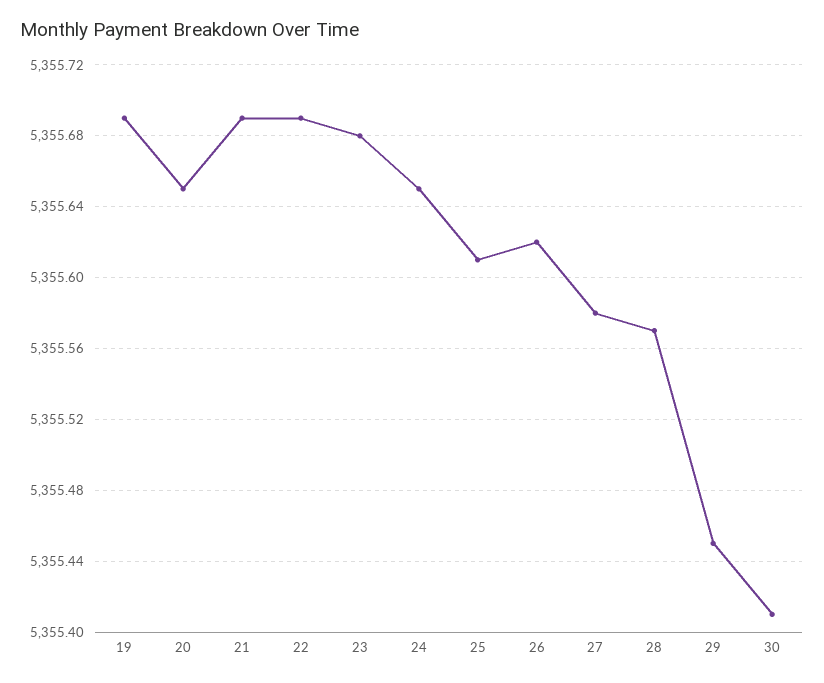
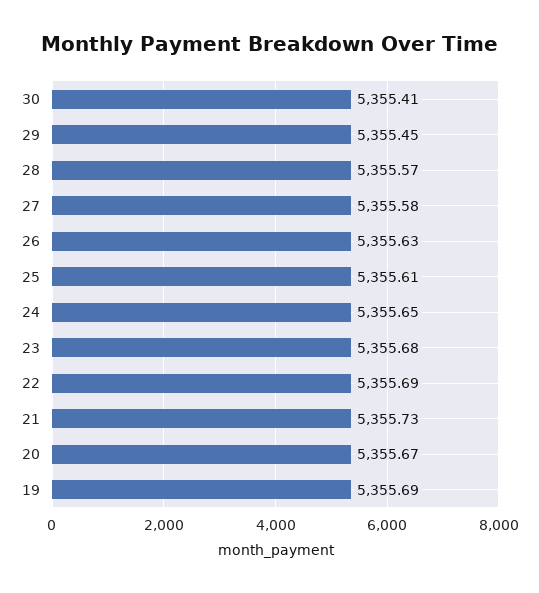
20: 5355.65 -> 5355.67
21: 5355.69 -> 5355.73
26: 5355.62 -> 5355.63

